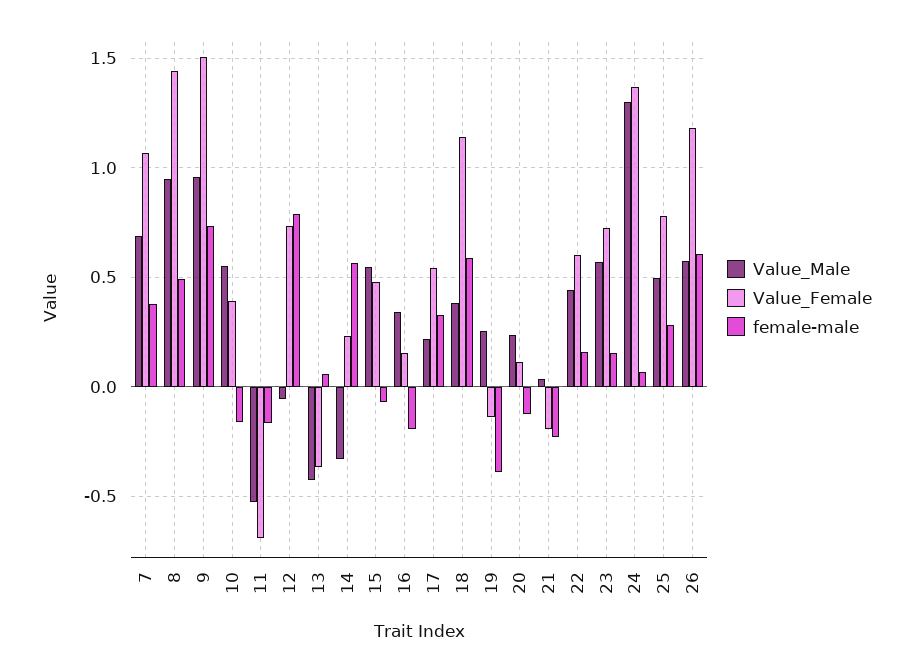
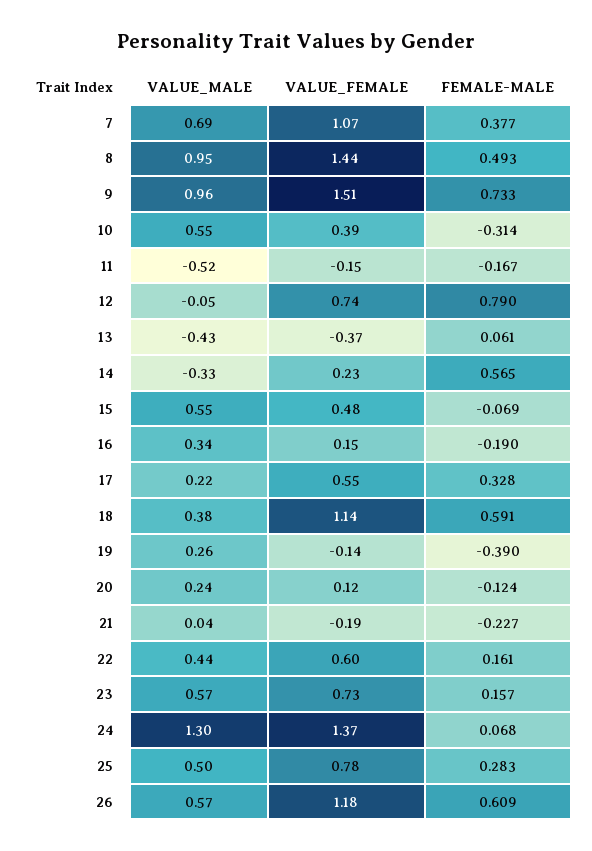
female-male, 10: -0.15 -> -0.314
Value_Female, 11: -0.7 -> -0.15

